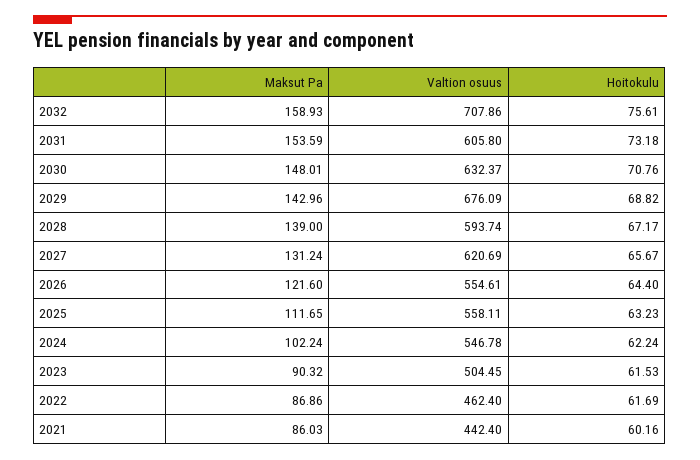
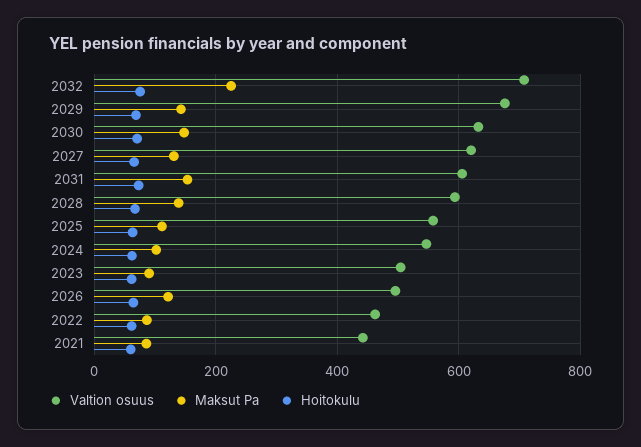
Maksut Pa, 2032: 158.93 -> 220
Valtion osuus, 2026: 554.61 -> 500

